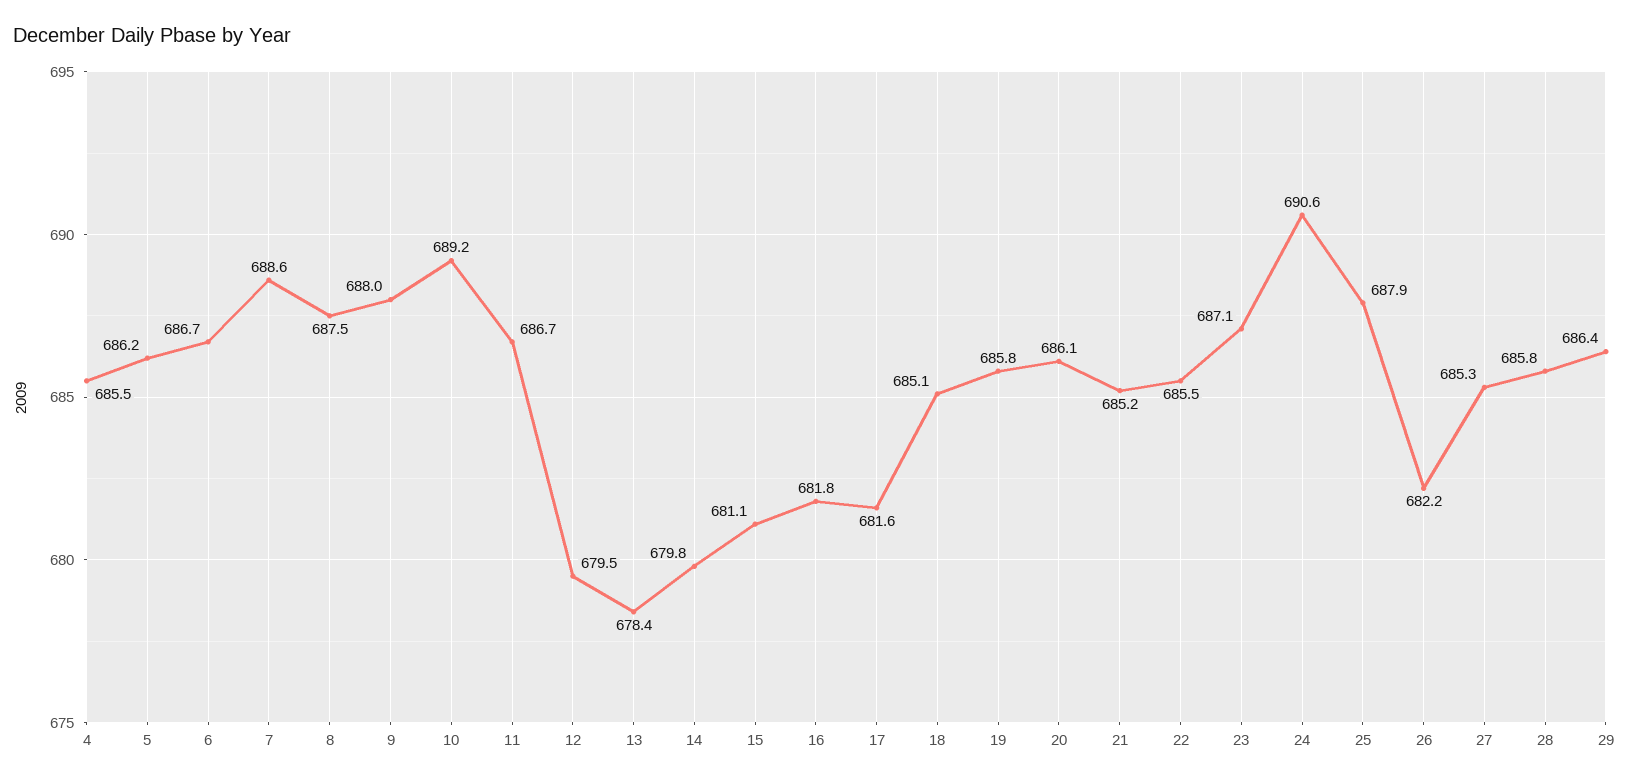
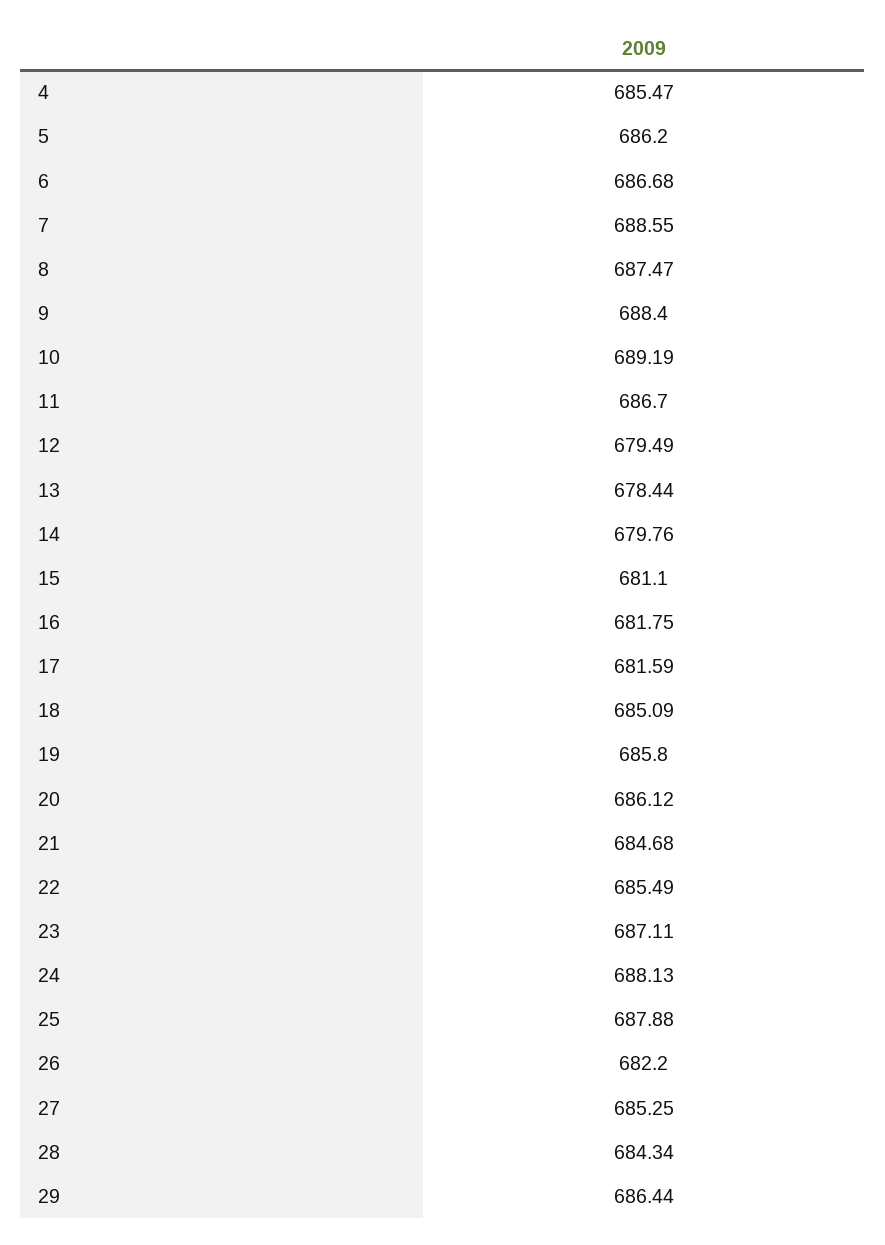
9: 688 -> 688.4
21: 685.2 -> 684.68
24: 690.6 -> 688.13
28: 685.8 -> 684.34

